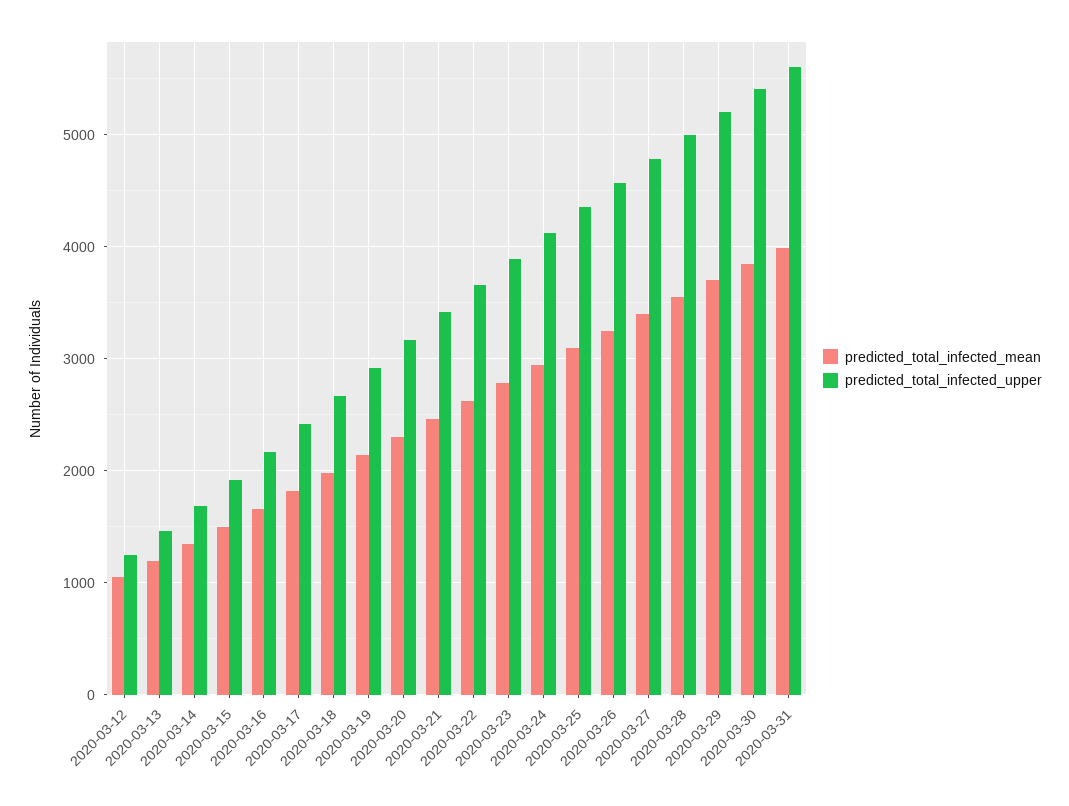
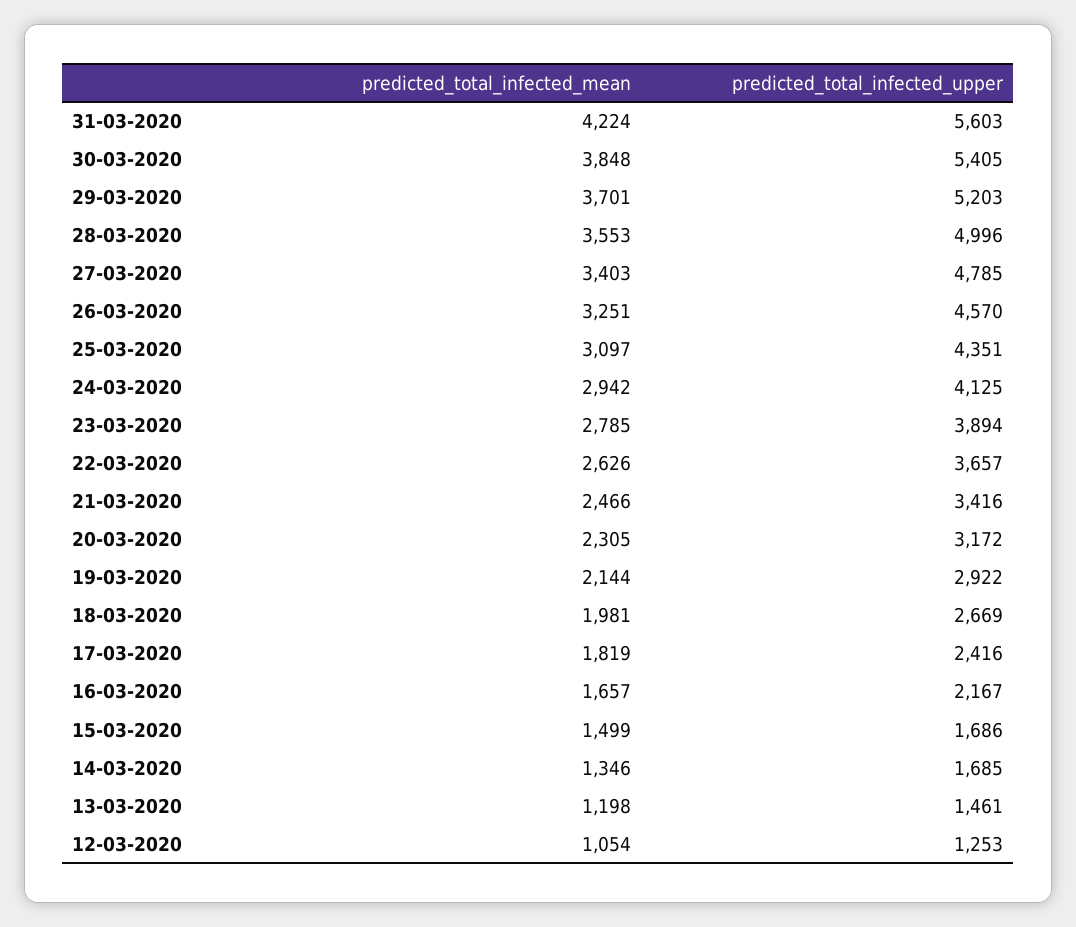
predicted_total_infected_upper, 2020-03-15: 1900 -> 1686
predicted_total_infected_mean, 2020-03-31: 4000 -> 4224

